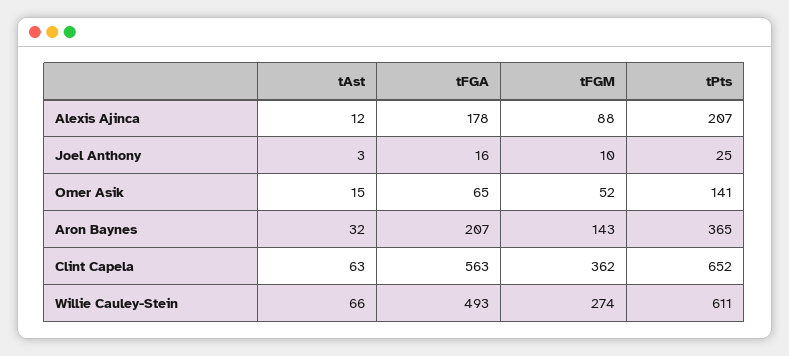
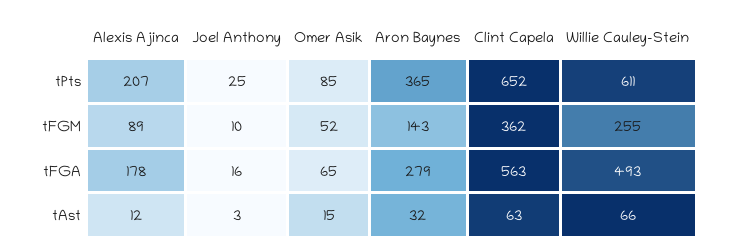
tFGM, Alexis Ajinca: 88 -> 89
tPts, Omer Asik: 141 -> 85
tFGA, Aron Baynes: 207 -> 279
tFGM, Willie Cauley-Stein: 274 -> 255

